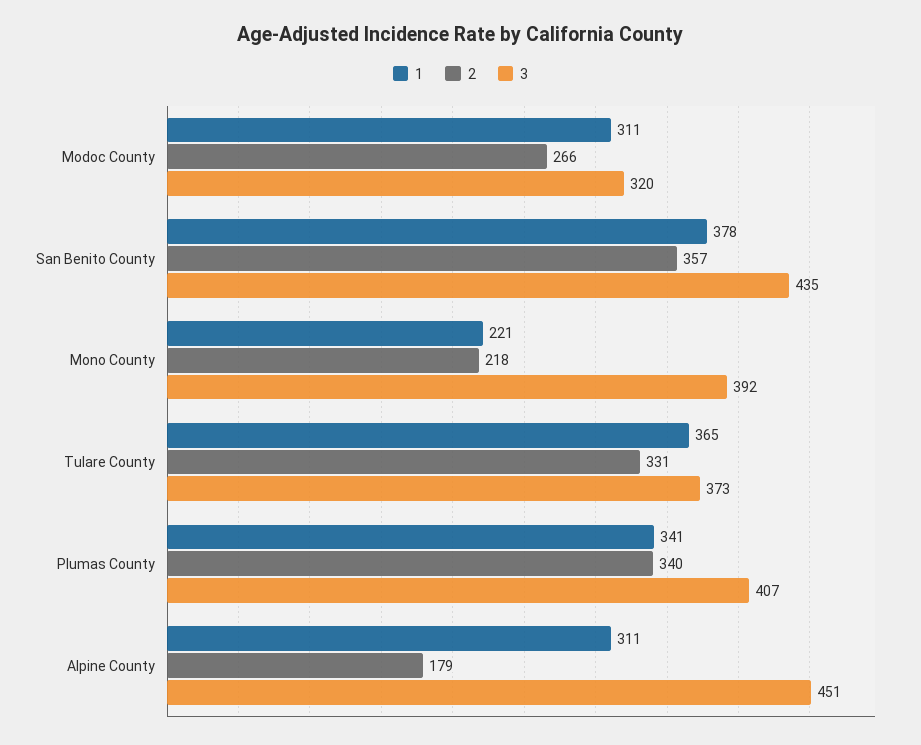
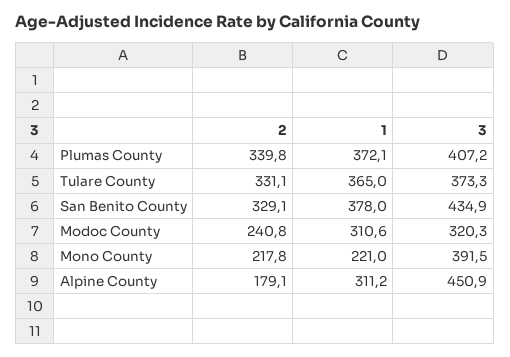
2, Modoc County: 266 -> 240.8
2, San Benito County: 357 -> 329.1
1, Plumas County: 341 -> 372.1

